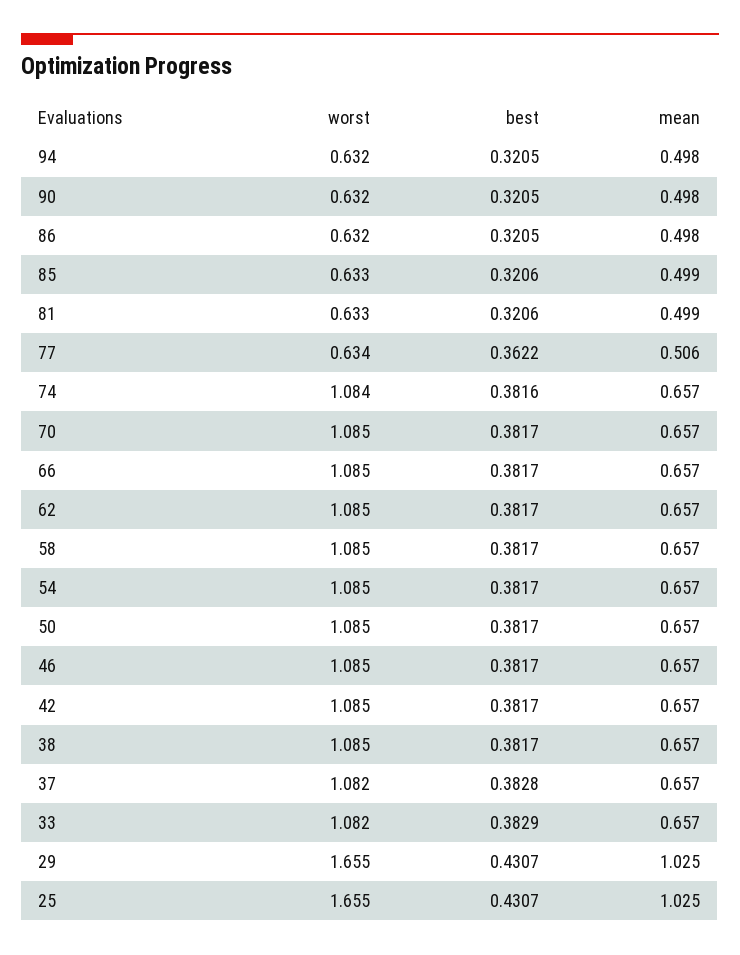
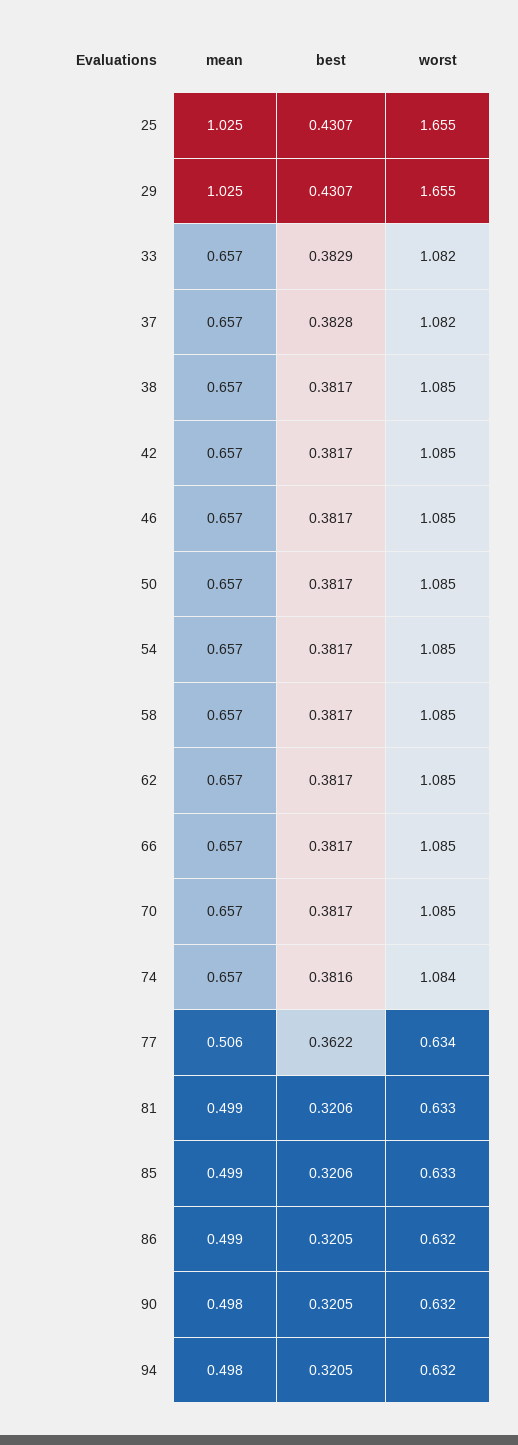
mean, 86: 0.498 -> 0.499

